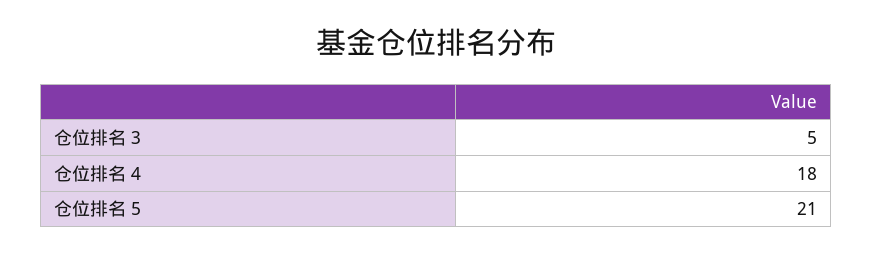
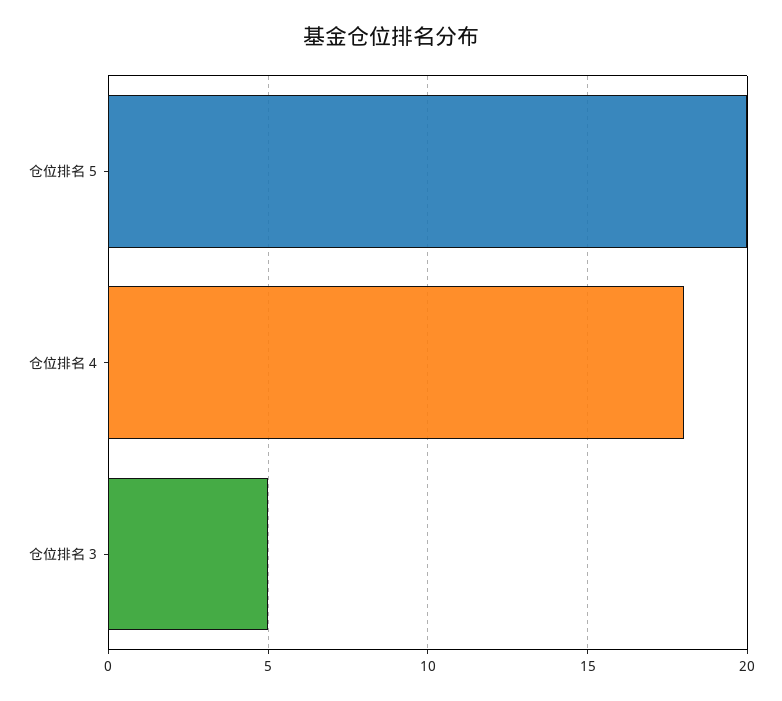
仓位排名 5: 21 -> 20

